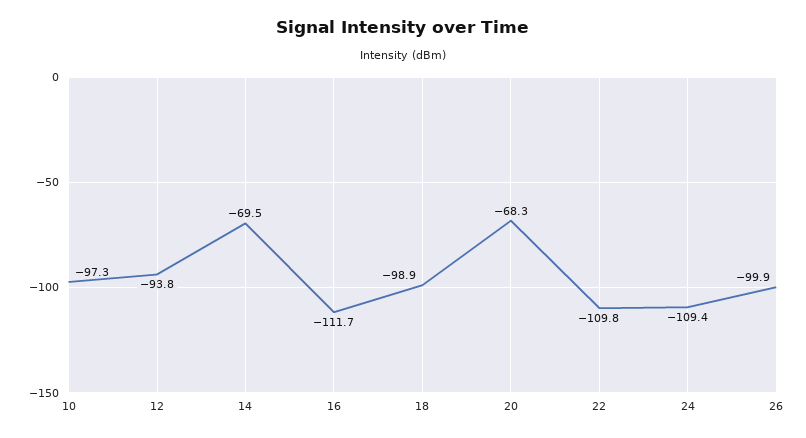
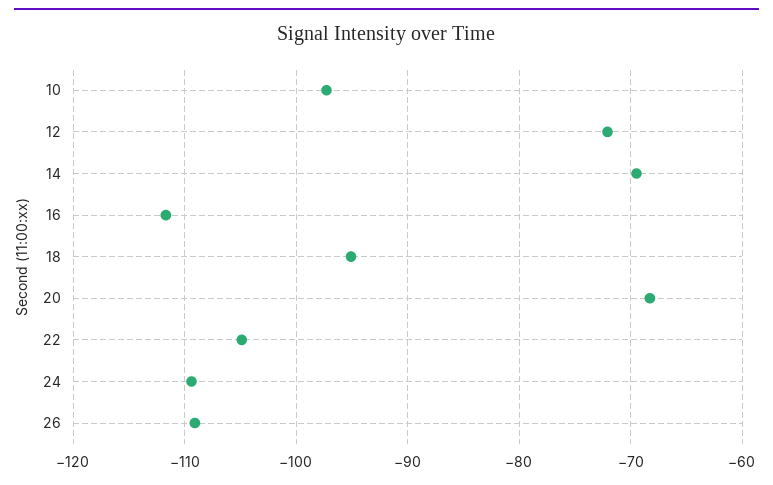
12: -93.8 -> -72
18: -98.9 -> -95
22: -109.8 -> -105
26: -99.9 -> -109

